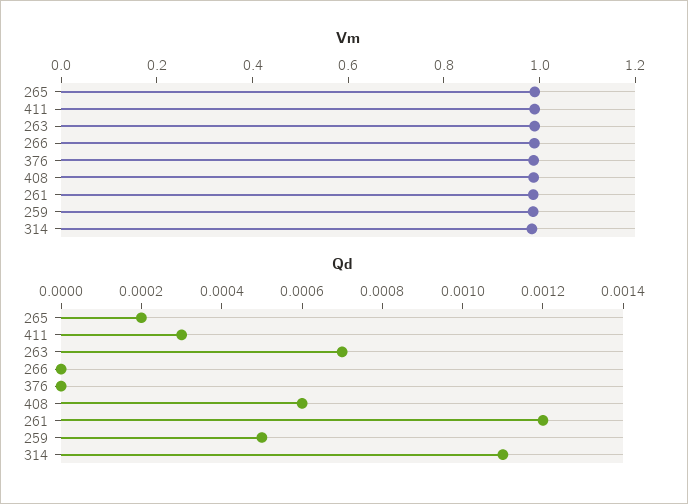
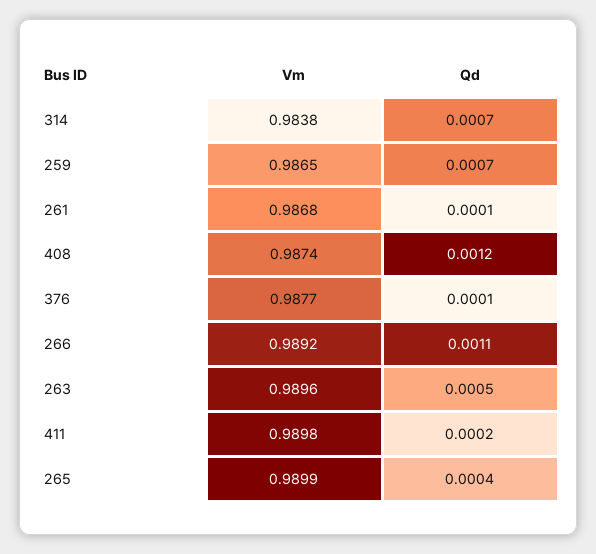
Qd, 265: 0.0002 -> 0.0004
Qd, 411: 0.0003 -> 0.0002
Qd, 263: 0.0007 -> 0.0005
Qd, 266: 0 -> 0.0011
Qd, 376: 0 -> 0.0001
Qd, 408: 0.0006 -> 0.0012
Qd, 261: 0.0012 -> 0.0001
Qd, 259: 0.0005 -> 0.0007
Qd, 314: 0.0011 -> 0.0007

